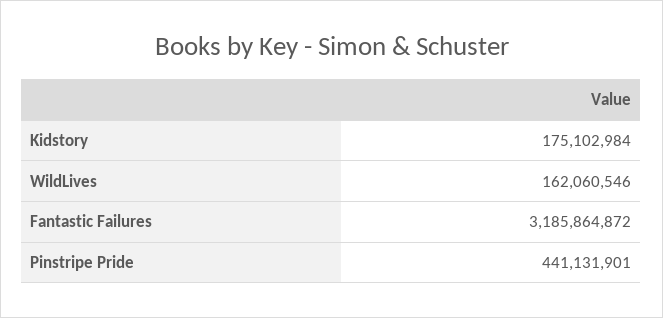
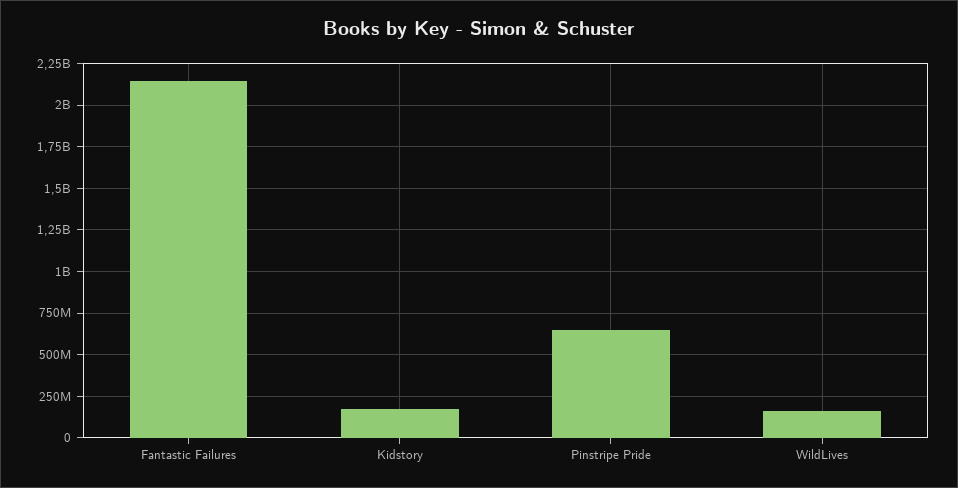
Fantastic Failures: 3185864872 -> 2150000000
Pinstripe Pride: 441131901 -> 650000000

